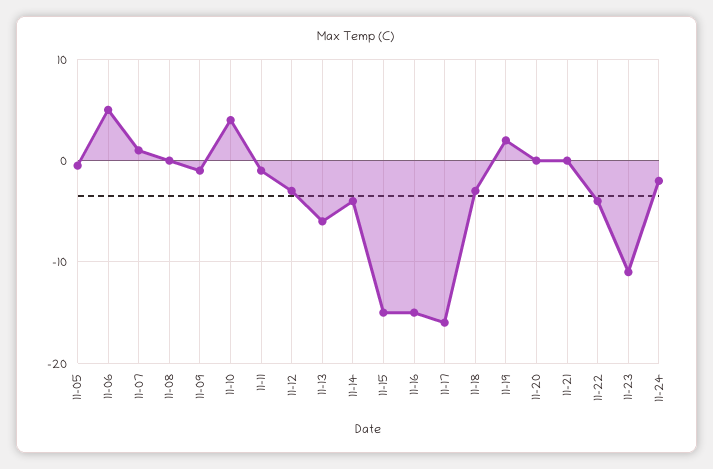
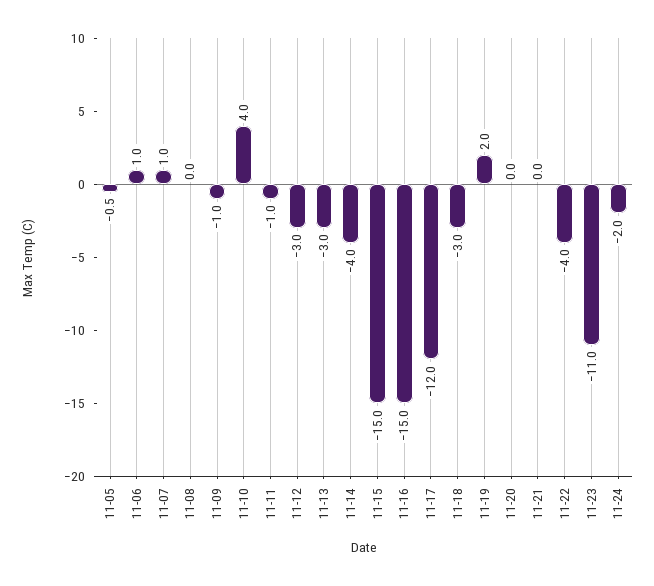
11-06: 5 -> 1
11-13: -6 -> -3
11-17: -16 -> -12

